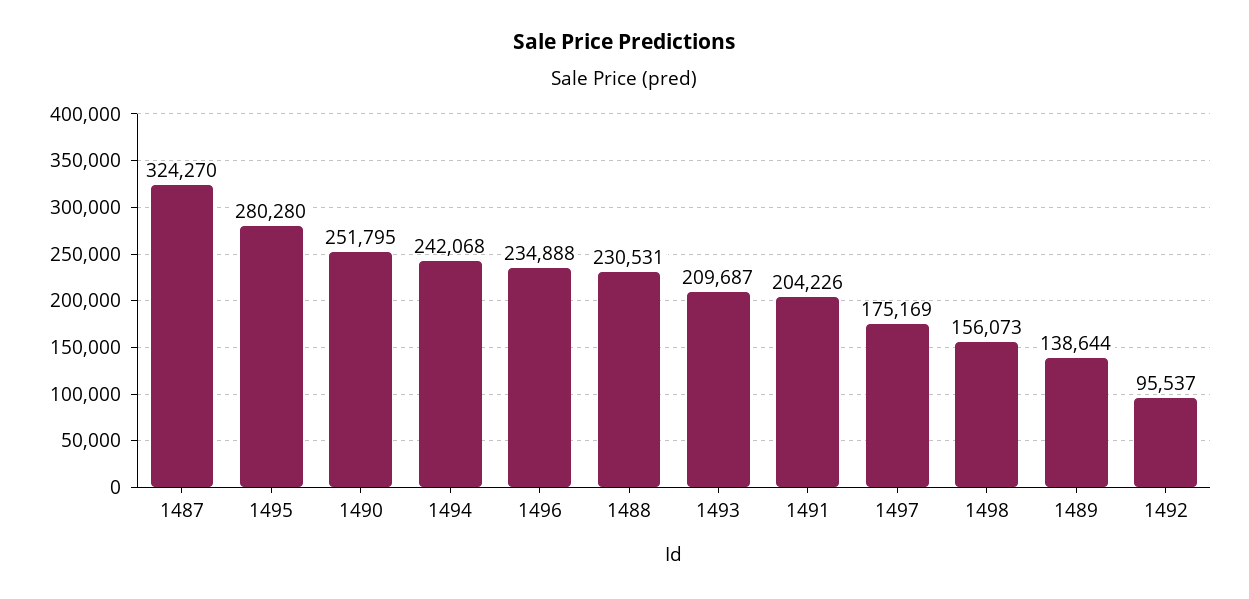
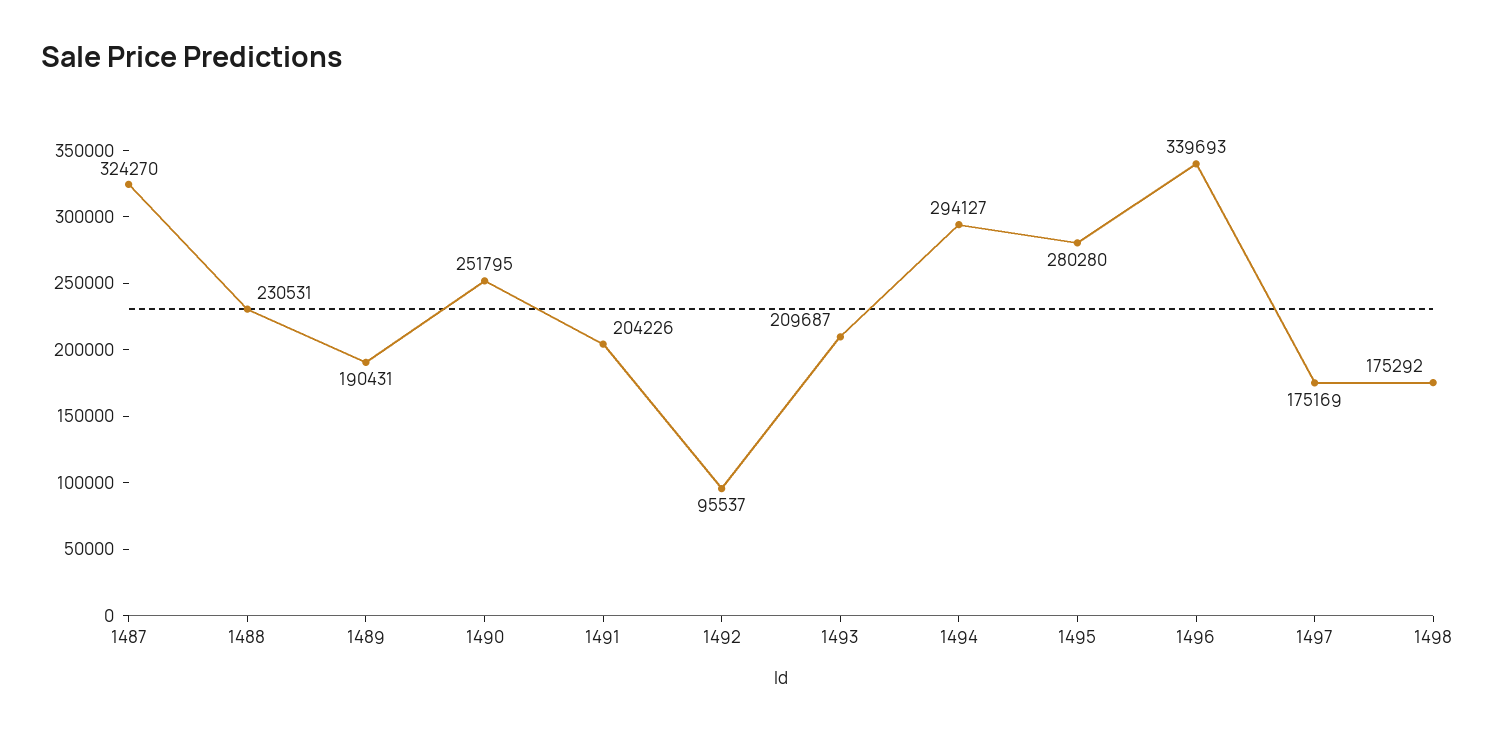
1494: 242068 -> 294127
1496: 234888 -> 339693
1498: 156073 -> 175292
1489: 138644 -> 190431

